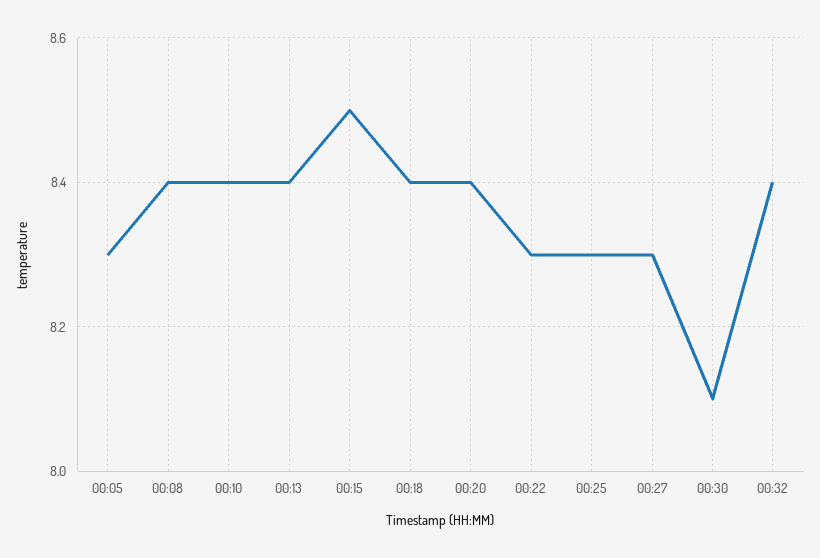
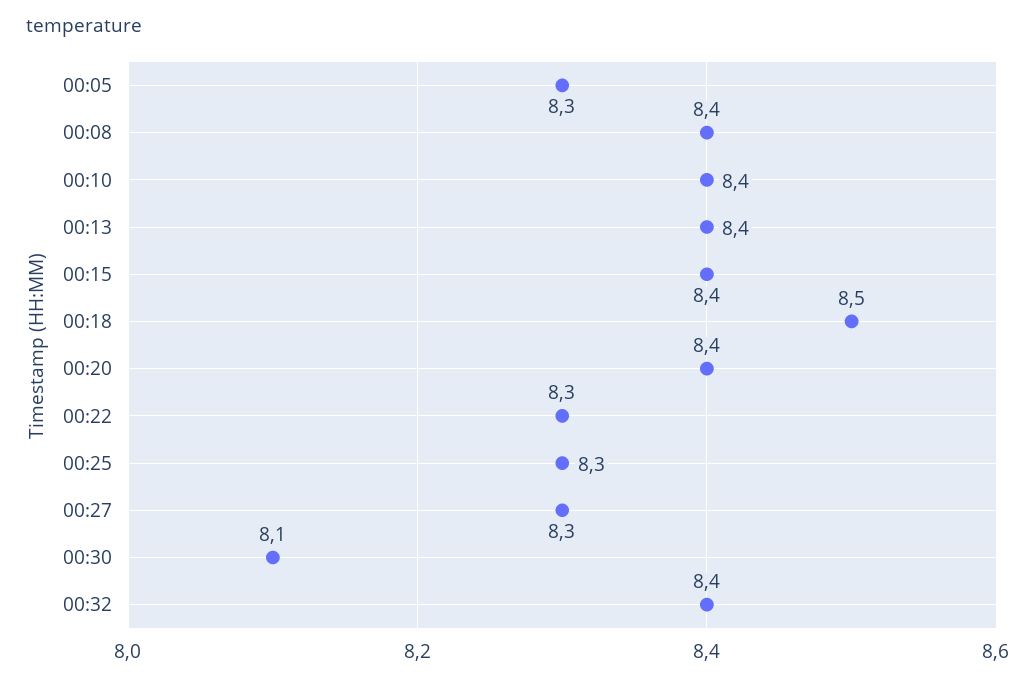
00:15: 8.5 -> 8.4
00:18: 8.4 -> 8.5

